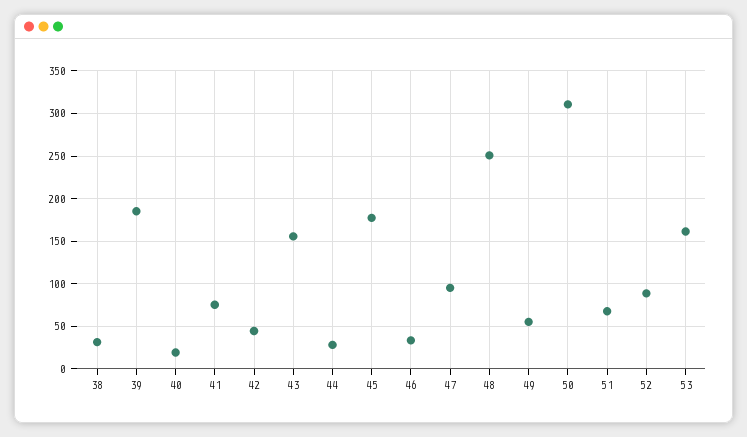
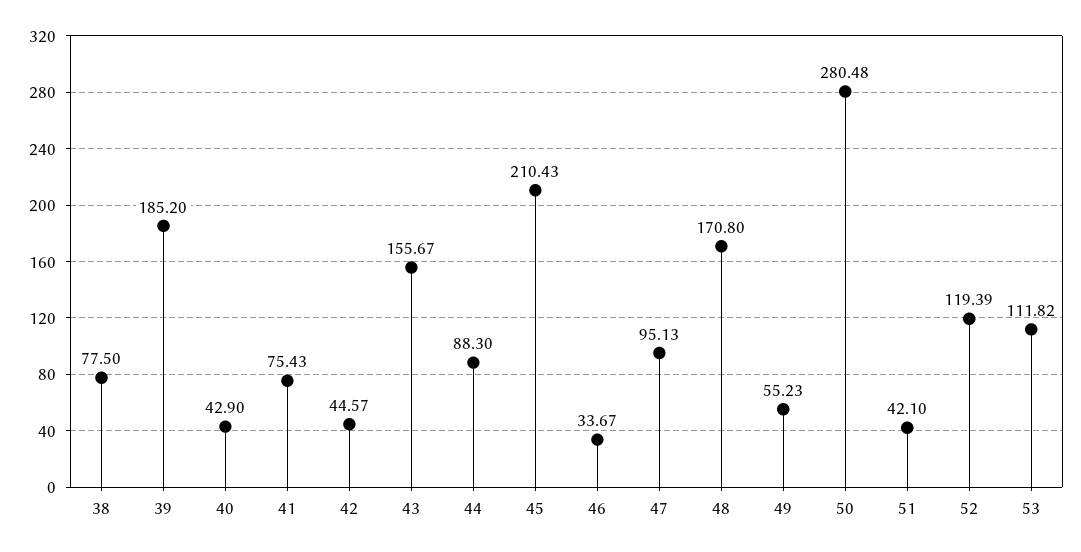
38: 30 -> 77.5
40: 20 -> 42.9
44: 30 -> 88.3
45: 180 -> 210.43
48: 250 -> 170.8
50: 310 -> 280.48
51: 70 -> 42.1
52: 90 -> 119.39
53: 160 -> 111.82

